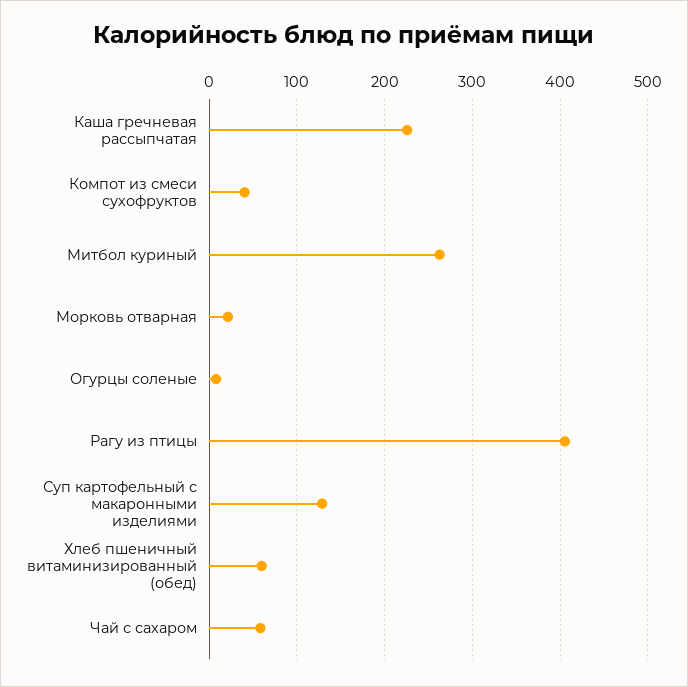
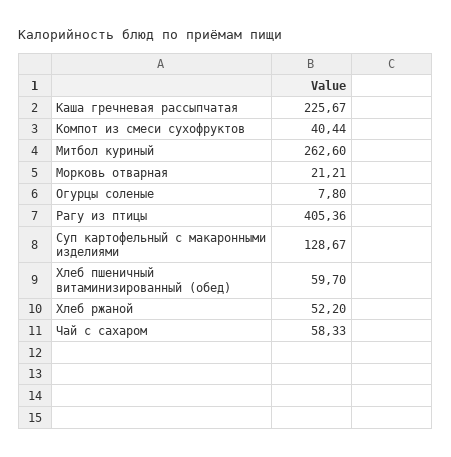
Хлеб ржаной: none -> 52.2

